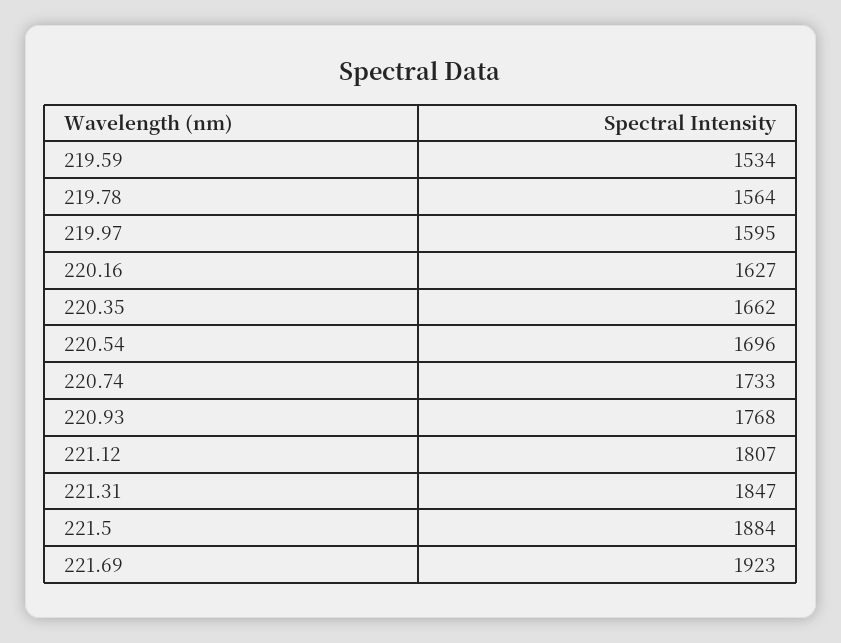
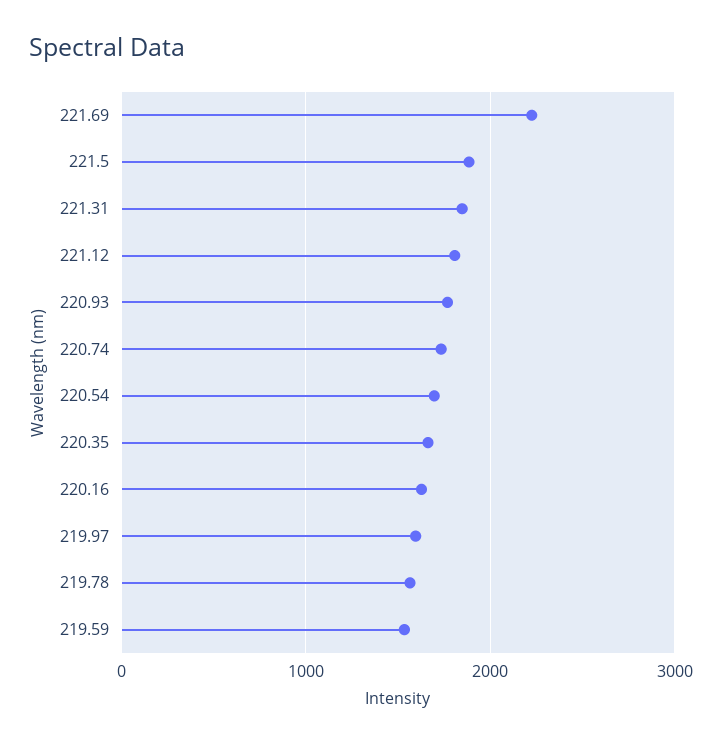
221.69: 1923 -> 2200

